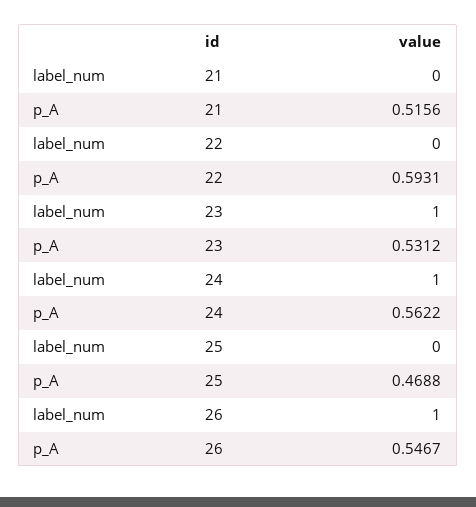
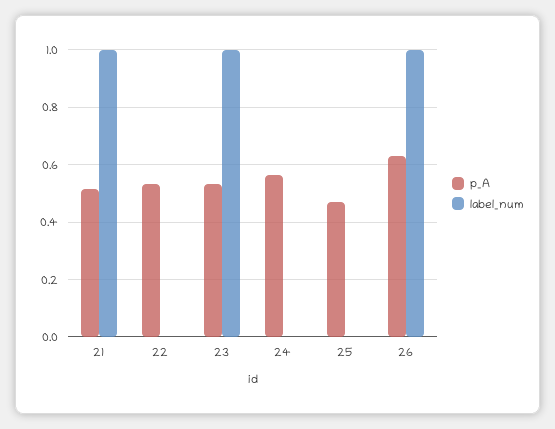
label_num, 21: 0 -> 1
p_A, 22: 0.5931 -> 0.525
label_num, 24: 1 -> 0
p_A, 26: 0.5467 -> 0.625

